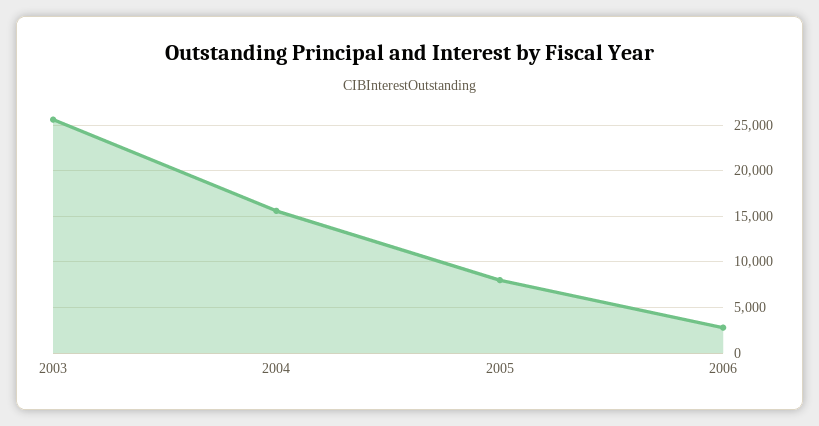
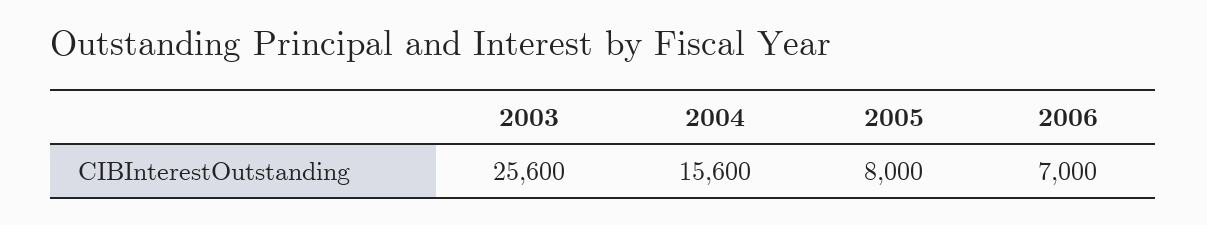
2006: 3000 -> 7000

